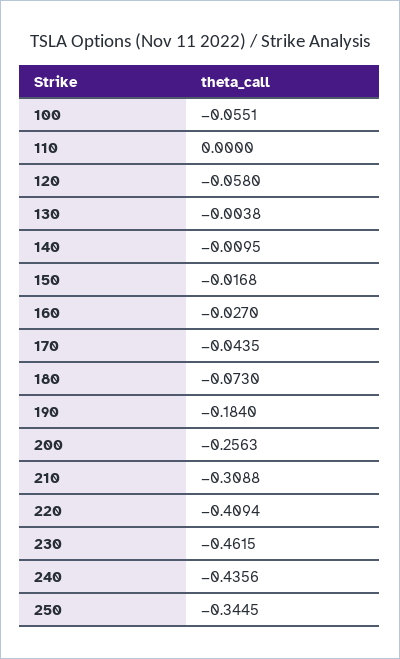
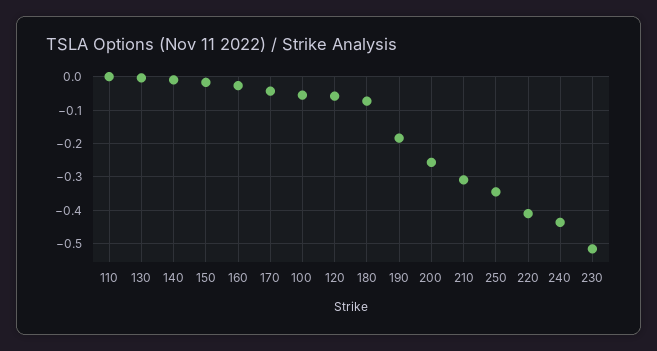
230: -0.4615 -> -0.52

